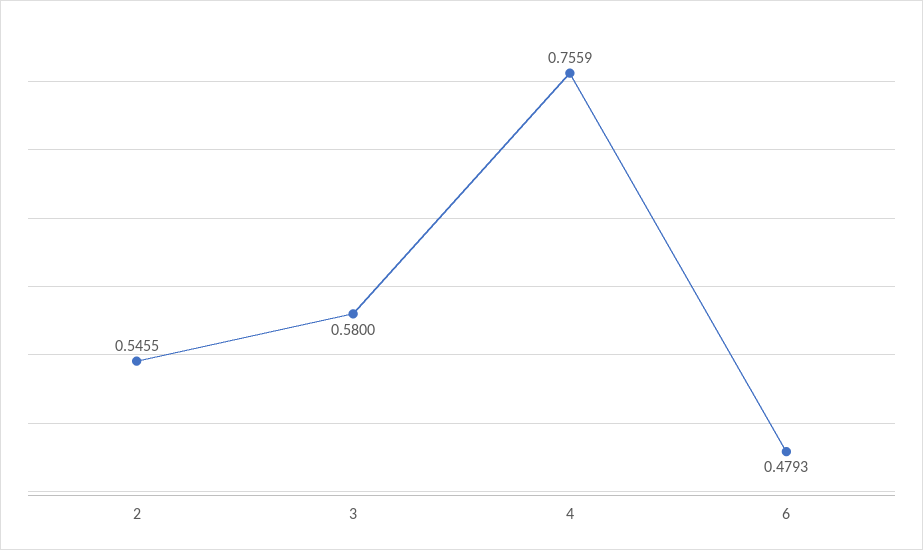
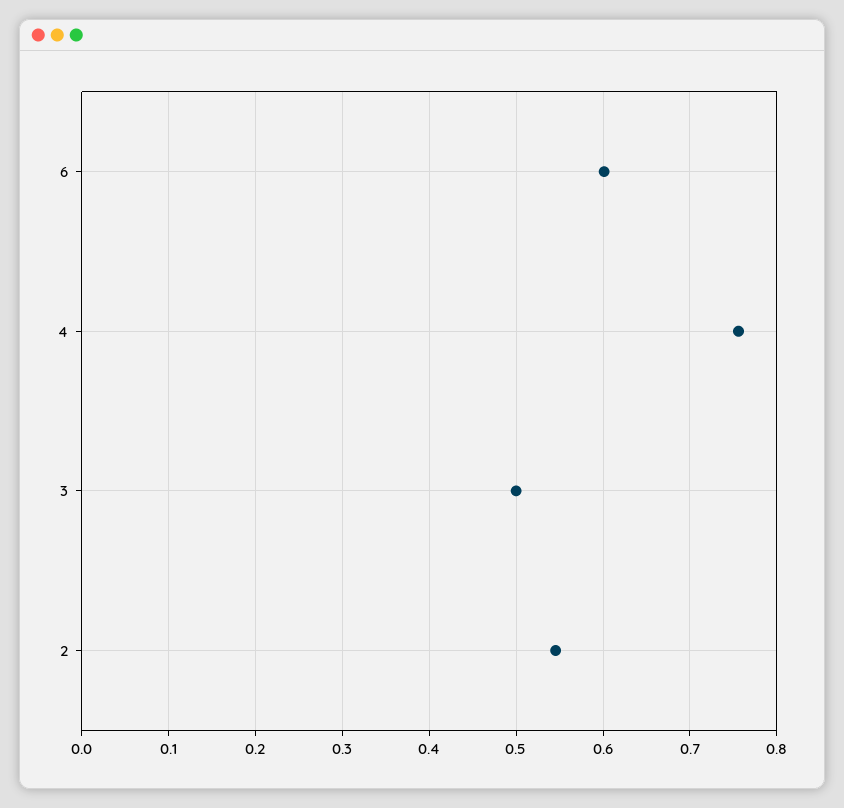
3: 0.58 -> 0.5
6: 0.4793 -> 0.6

